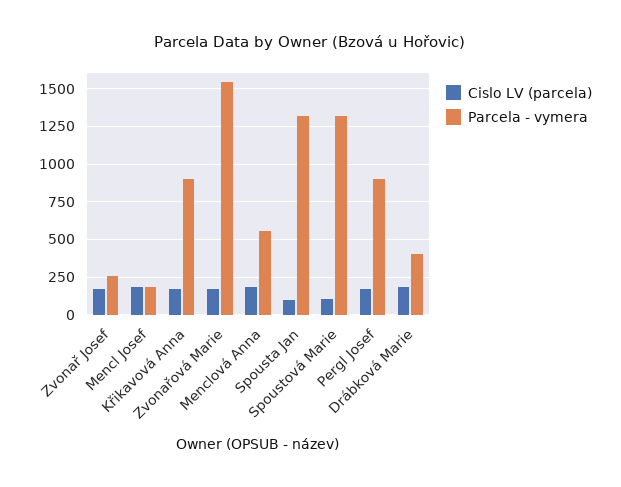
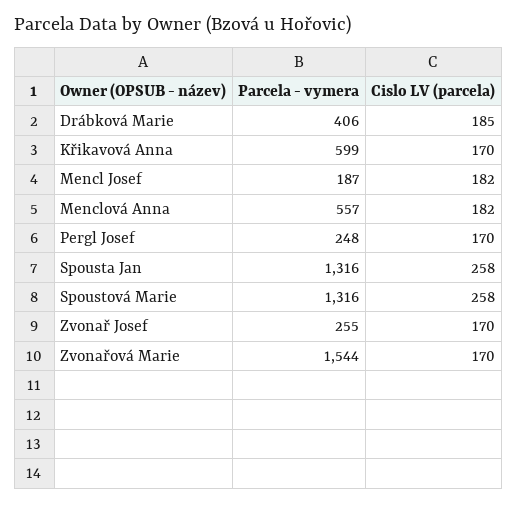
Parcela - vymera, Křikavová Anna: 900 -> 599
Cislo LV (parcela), Spousta Jan: 100 -> 258
Cislo LV (parcela), Spoustová Marie: 100 -> 258
Parcela - vymera, Pergl Josef: 900 -> 248

